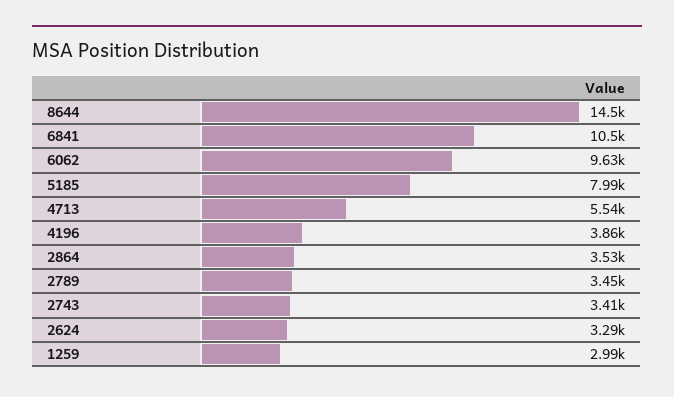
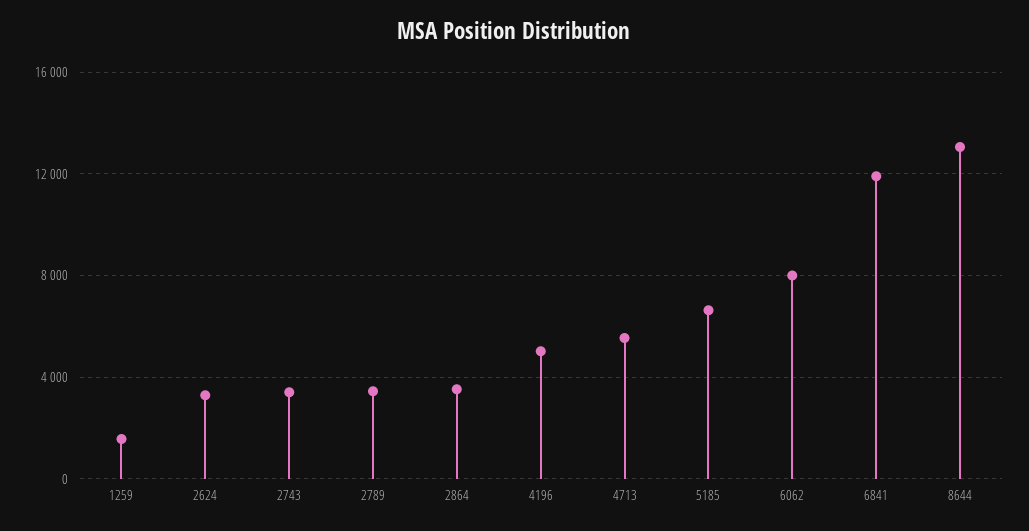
8644: 14500 -> 13000
6841: 10500 -> 12000
6062: 9630 -> 8000
5185: 7990 -> 6500
4196: 3860 -> 5000
1259: 2990 -> 1500

